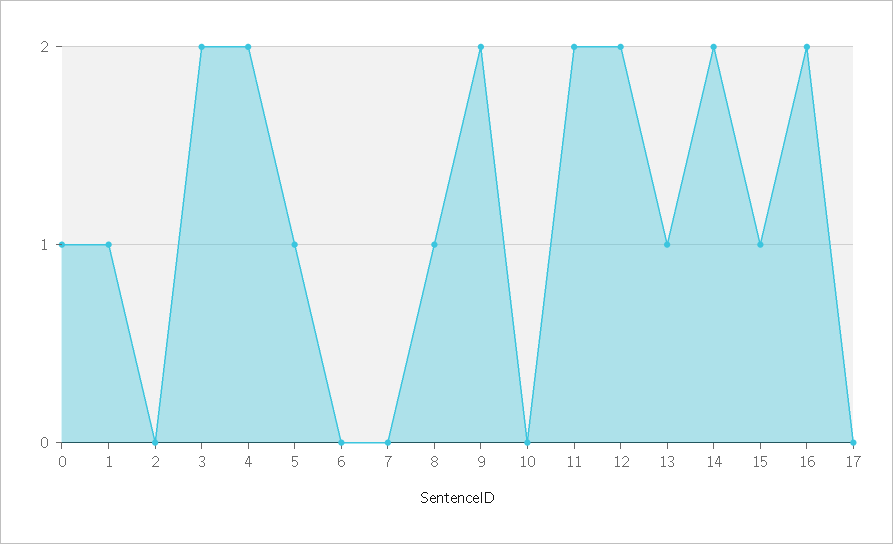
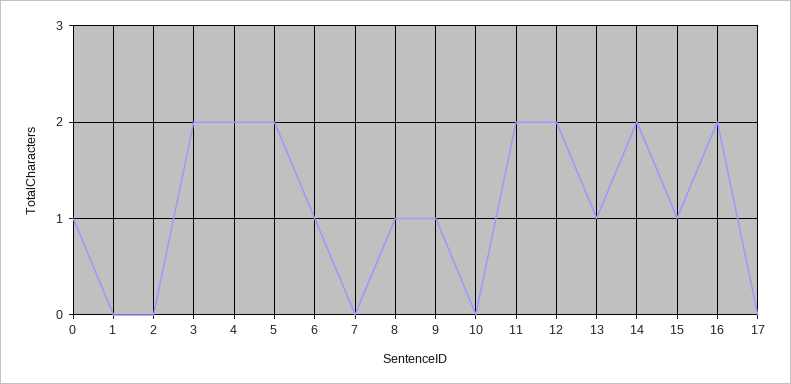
1: 1 -> 0
5: 1 -> 2
6: 0 -> 1
9: 2 -> 1

